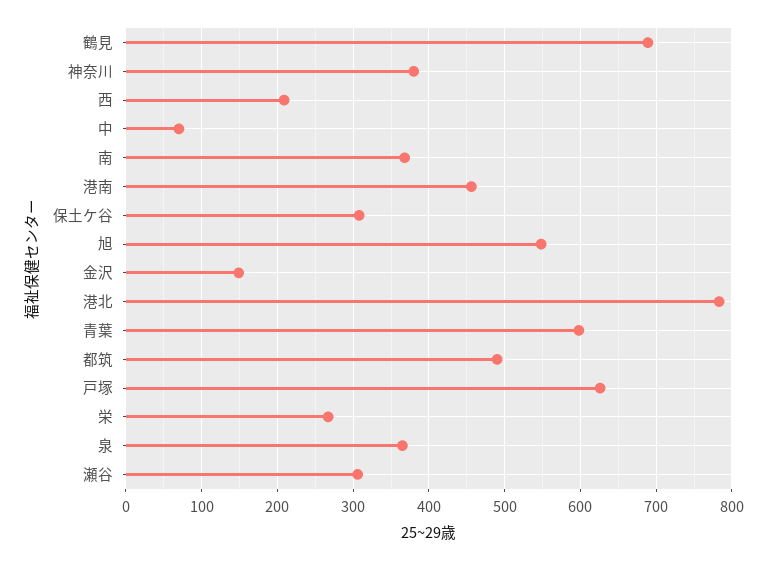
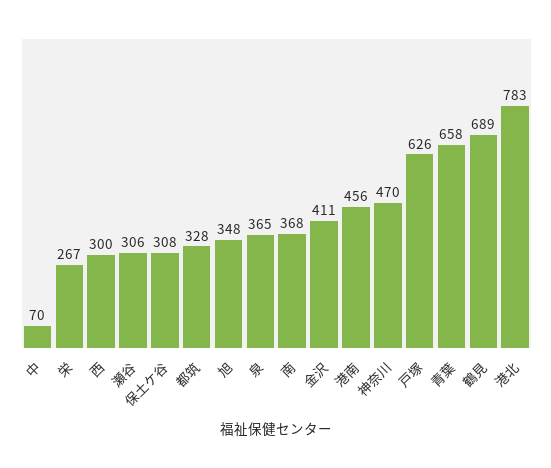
神奈川: 380 -> 470
西: 210 -> 300
旭: 550 -> 348
金沢: 150 -> 411
青葉: 600 -> 658
都筑: 490 -> 328

